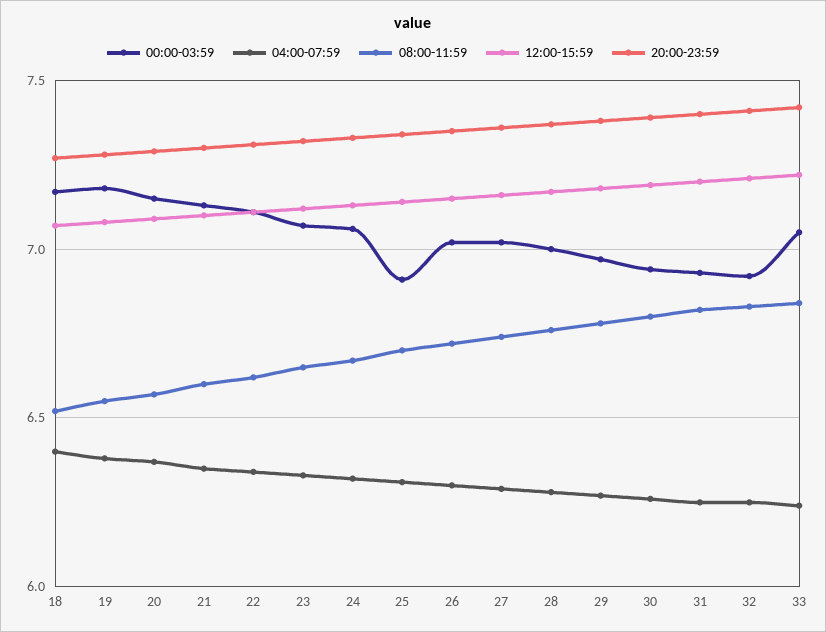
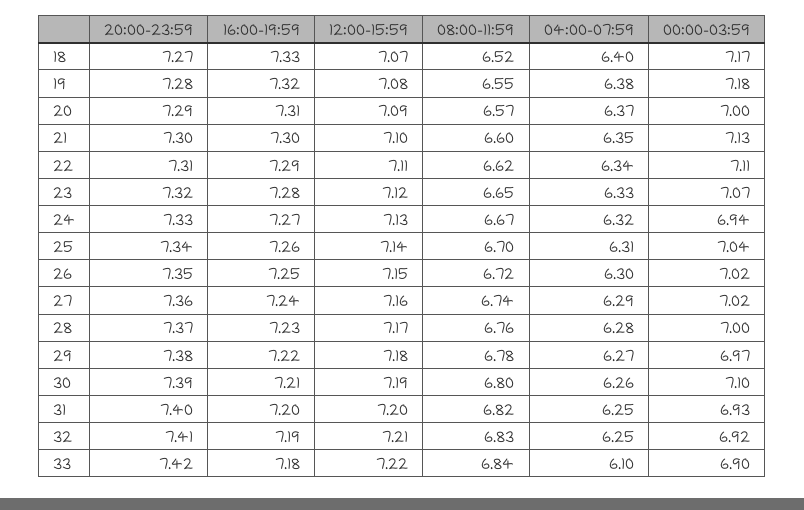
00:00-03:59, 20: 7.15 -> 7
00:00-03:59, 24: 7.05 -> 6.94
00:00-03:59, 25: 6.9 -> 7.04
00:00-03:59, 30: 6.95 -> 7.1
00:00-03:59, 33: 7.05 -> 6.9
04:00-07:59, 33: 6.25 -> 6.1
16:00-19:59, 18: none -> 7.33
16:00-19:59, 19: none -> 7.32
16:00-19:59, 20: none -> 7.31
16:00-19:59, 21: none -> 7.3
16:00-19:59, 22: none -> 7.29
16:00-19:59, 23: none -> 7.28
16:00-19:59, 24: none -> 7.27
16:00-19:59, 25: none -> 7.26
16:00-19:59, 26: none -> 7.25
16:00-19:59, 27: none -> 7.24
16:00-19:59, 28: none -> 7.23
16:00-19:59, 29: none -> 7.22
16:00-19:59, 30: none -> 7.21
16:00-19:59, 31: none -> 7.2
16:00-19:59, 32: none -> 7.19
16:00-19:59, 33: none -> 7.18

